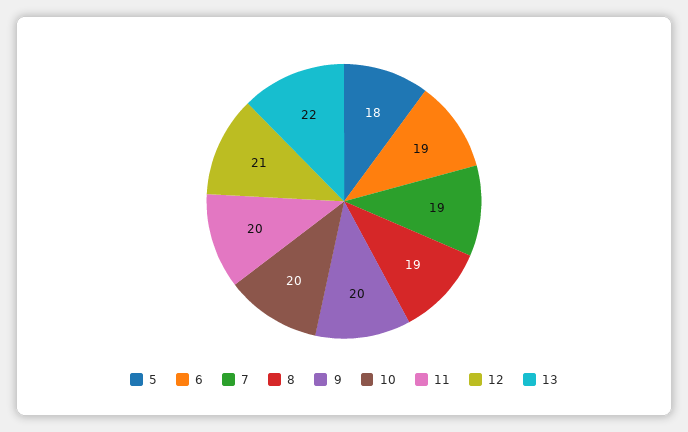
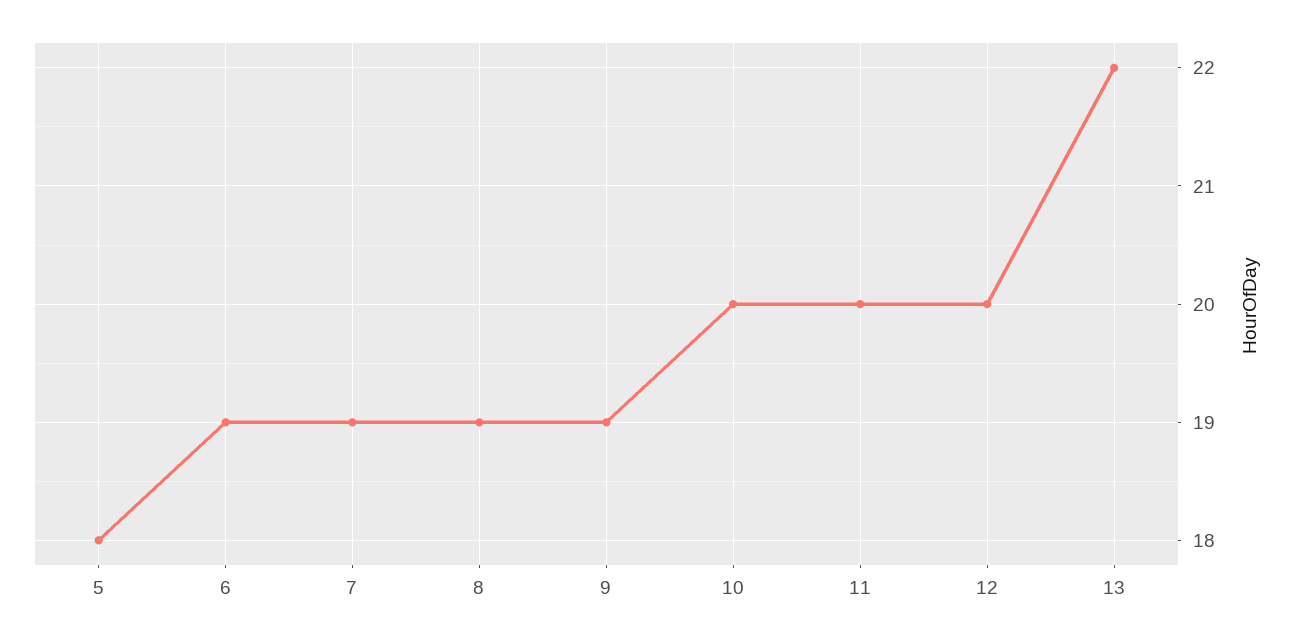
9: 20 -> 19
12: 21 -> 20

